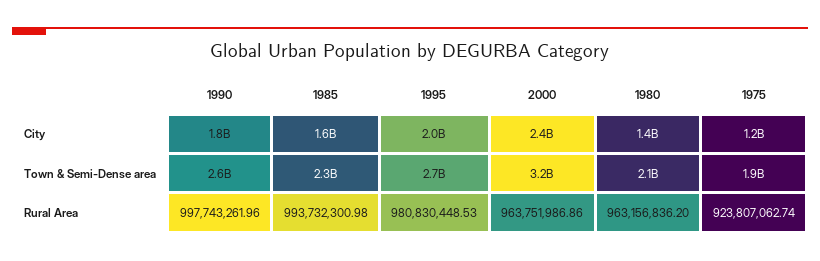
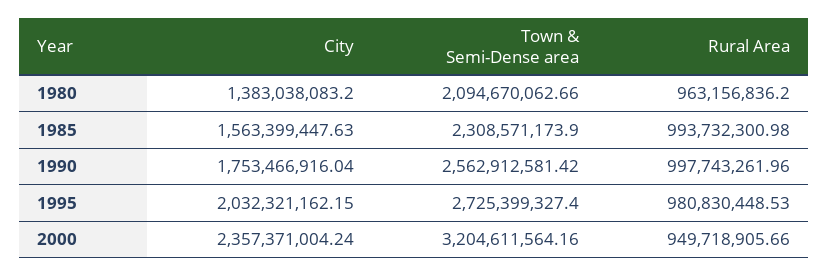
1975, City: 1200000000 -> none
1975, Town & Semi-Dense area: 1900000000 -> none
2000, Rural Area: 963751986.86 -> 949718905.66
1975, Rural Area: 923807062.74 -> none

